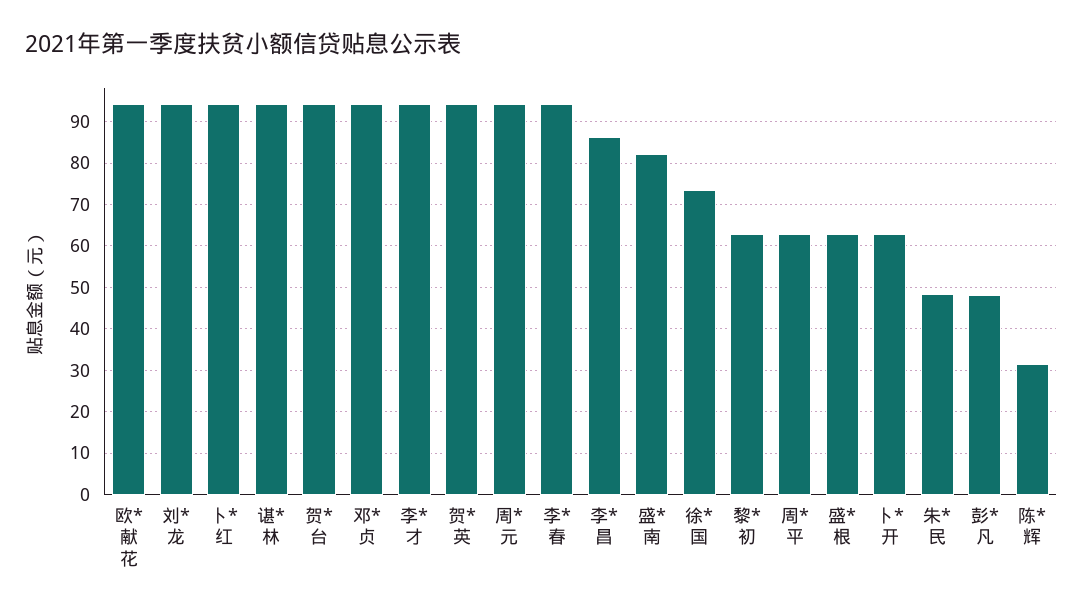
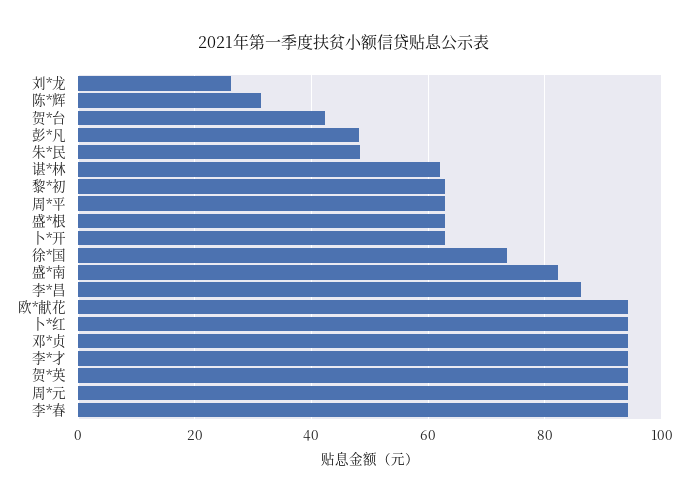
刘*龙: 94 -> 26
谌*林: 94 -> 62
贺*台: 94 -> 42

